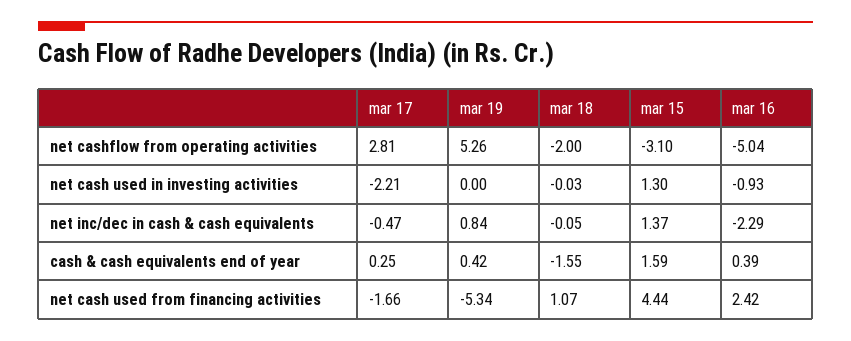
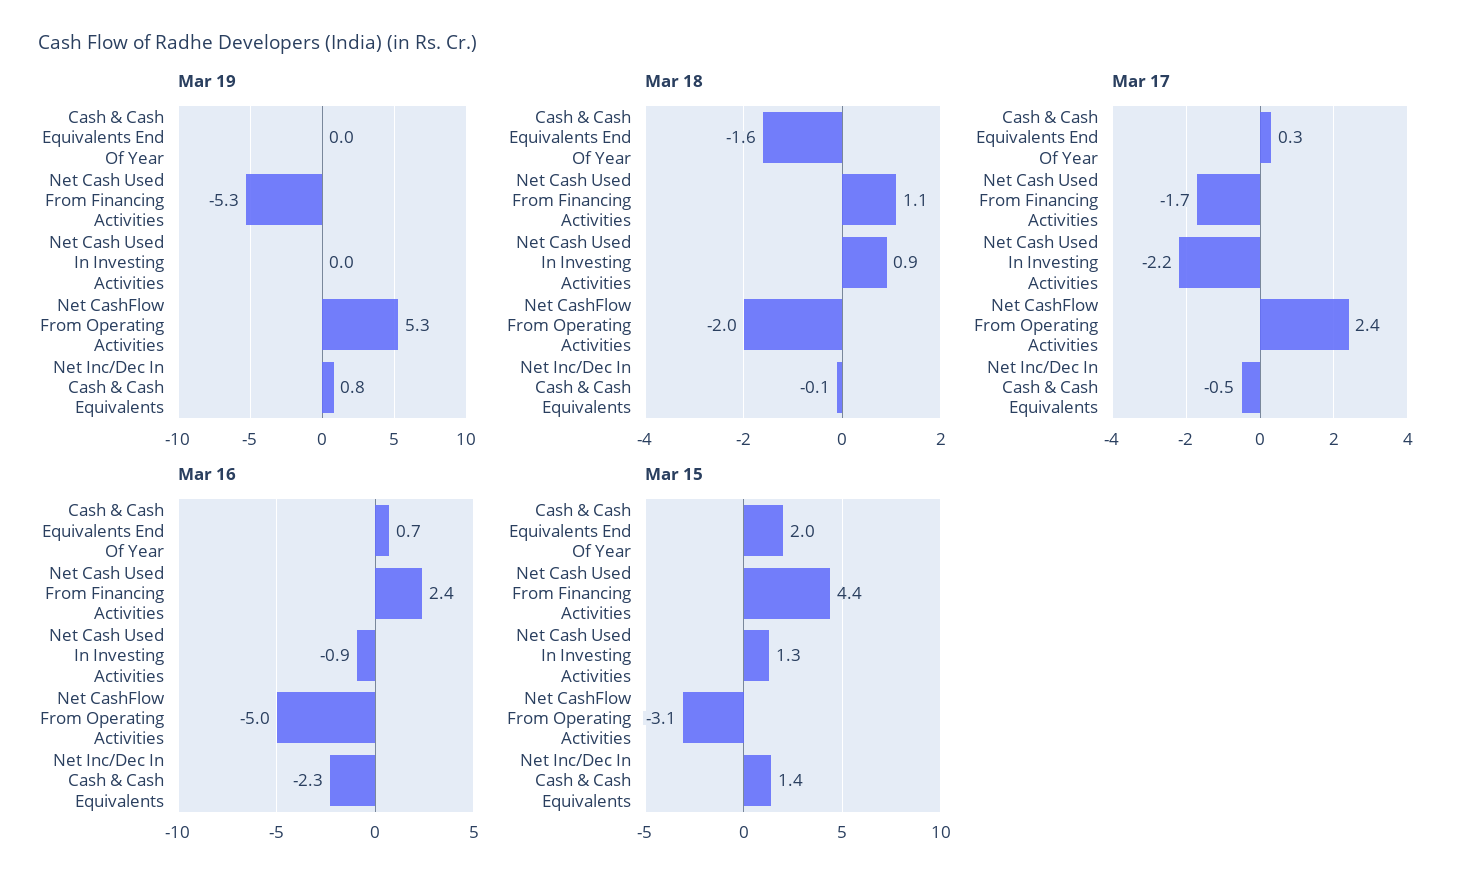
mar 17, net cashflow from operating activities: 2.81 -> 2.4
mar 18, net cash used in investing activities: -0.03 -> 0.9
mar 19, cash & cash equivalents end of year: 0.42 -> 0
mar 15, cash & cash equivalents end of year: 1.59 -> 2
mar 16, cash & cash equivalents end of year: 0.39 -> 0.7

